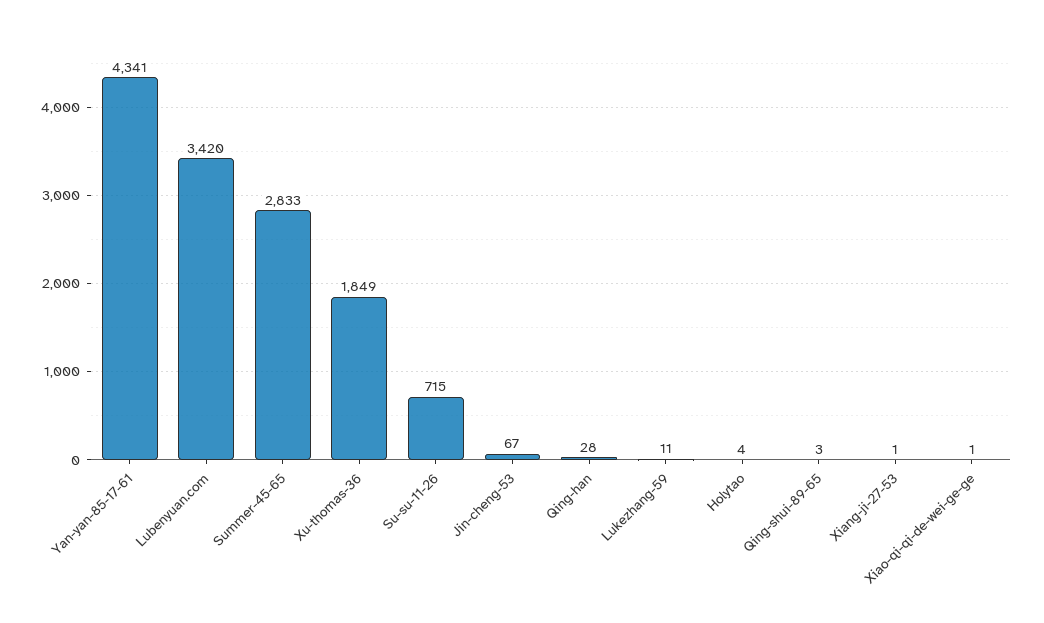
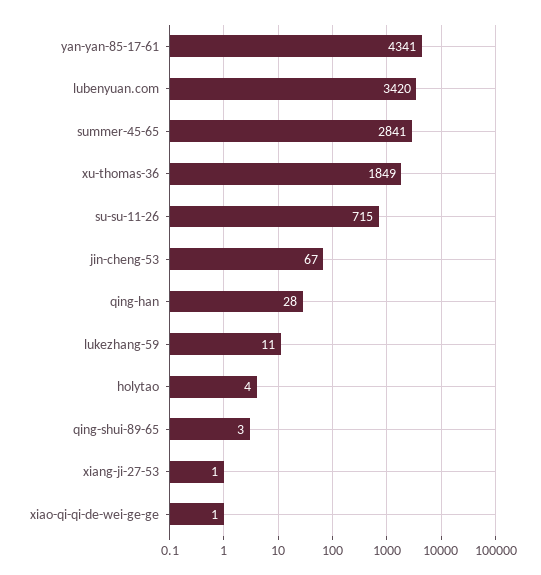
Summer-45-65: 2833 -> 2841

